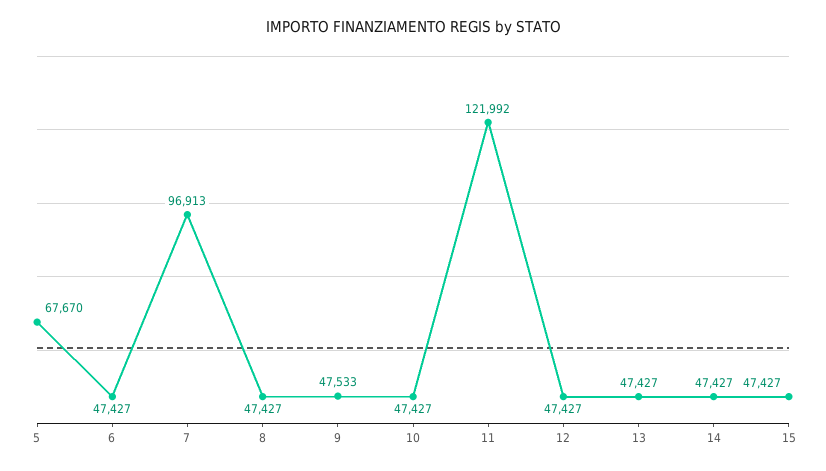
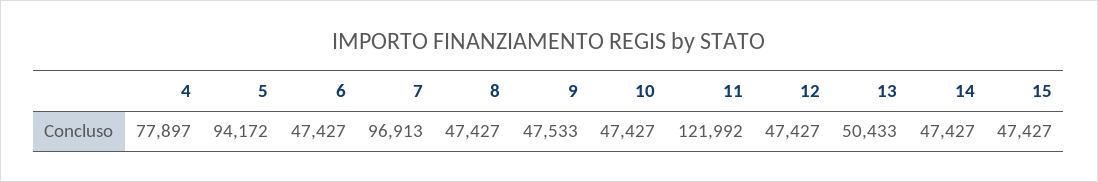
5: 67670 -> 94172
13: 47427 -> 50433
4: none -> 77897

